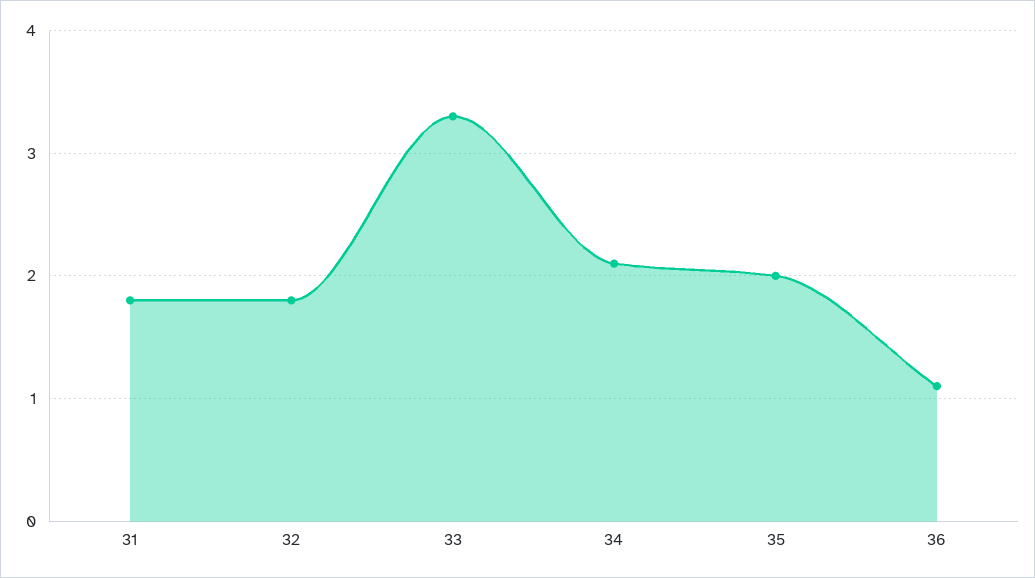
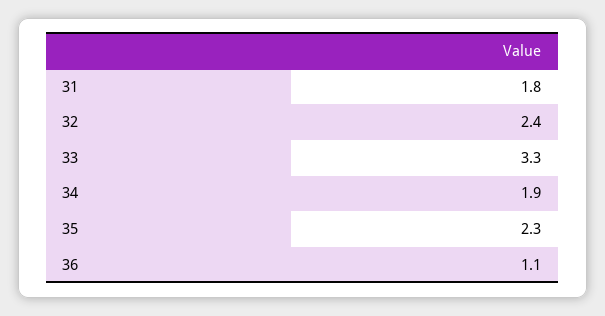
32: 1.8 -> 2.4
34: 2.1 -> 1.9
35: 2 -> 2.3

